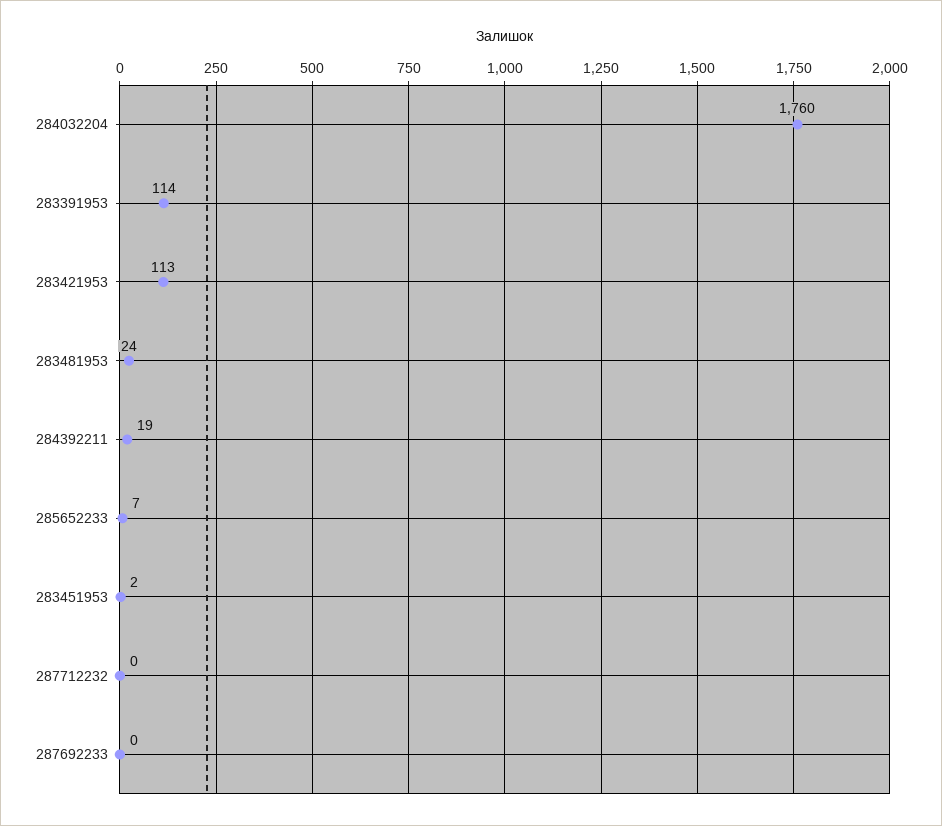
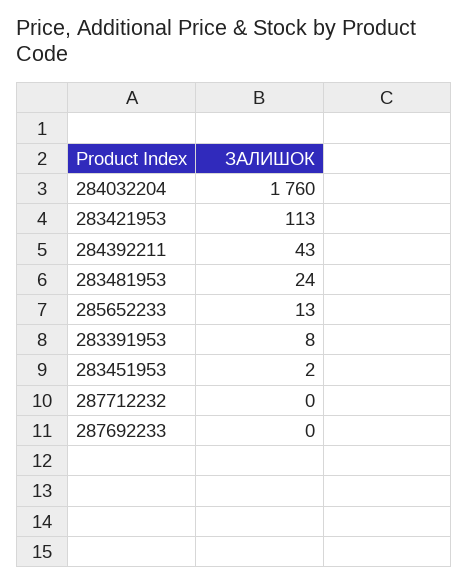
283391953: 114 -> 8
284392211: 19 -> 43
285652233: 7 -> 13

